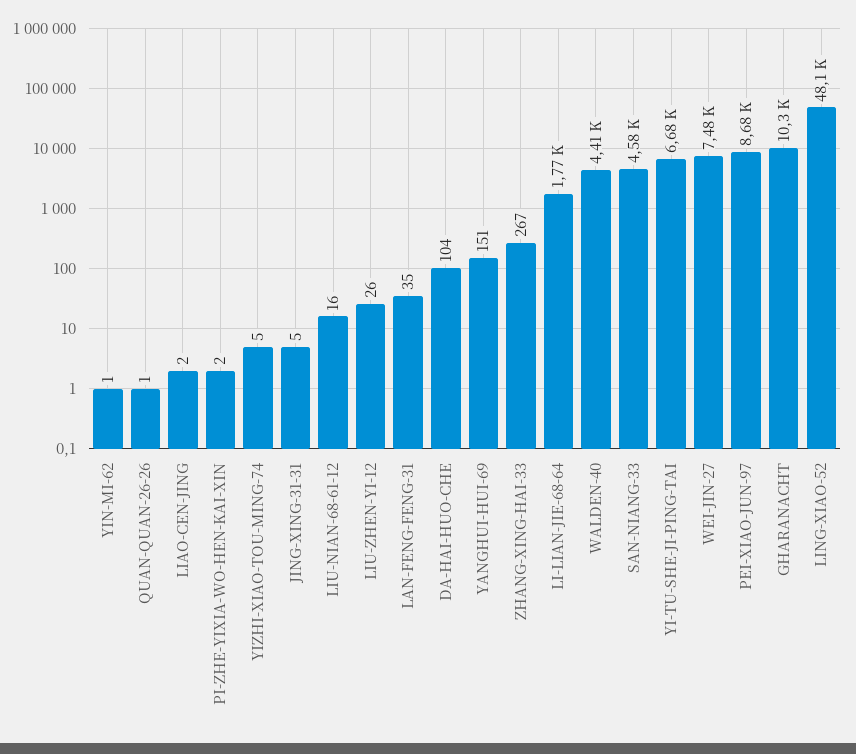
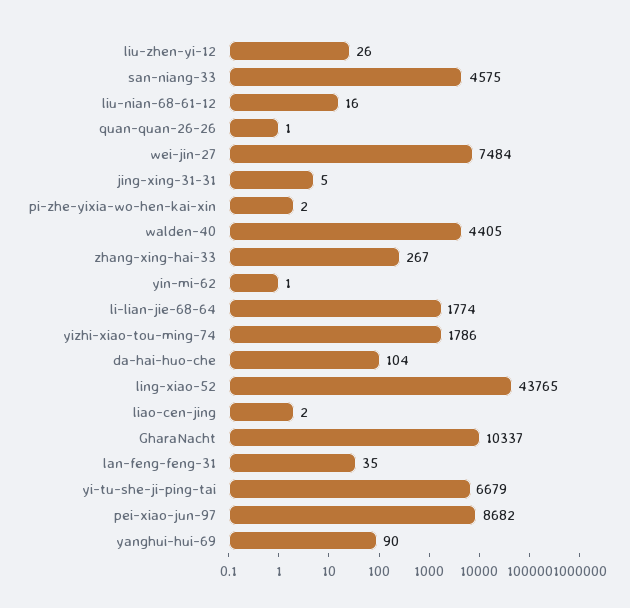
YIZHI-XIAO-TOU-MING-74: 5 -> 1786
YANGHUI-HUI-69: 151 -> 90
LING-XIAO-52: 48100 -> 43765

